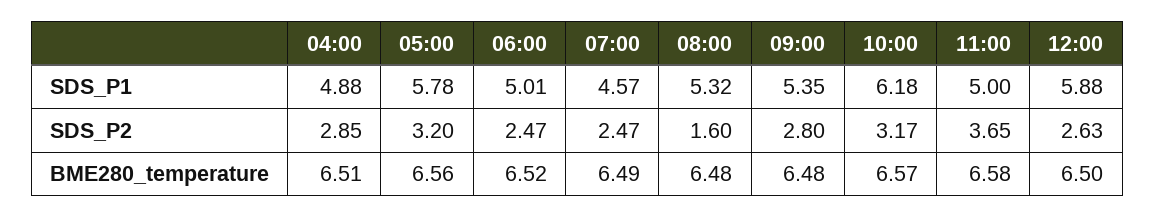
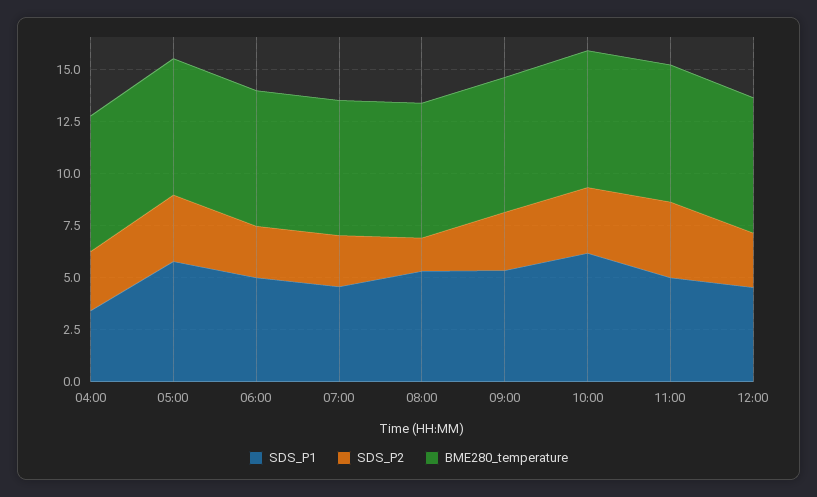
SDS_P1, 04:00: 4.88 -> 3.5
SDS_P1, 12:00: 5.88 -> 4.5

